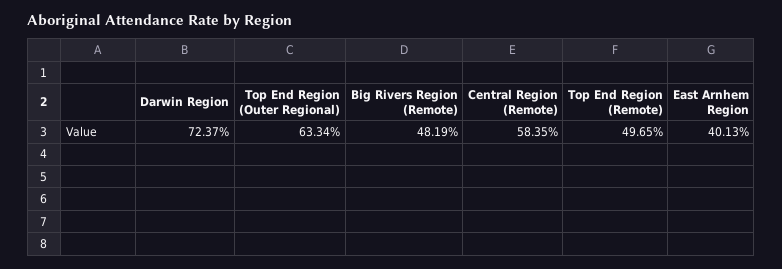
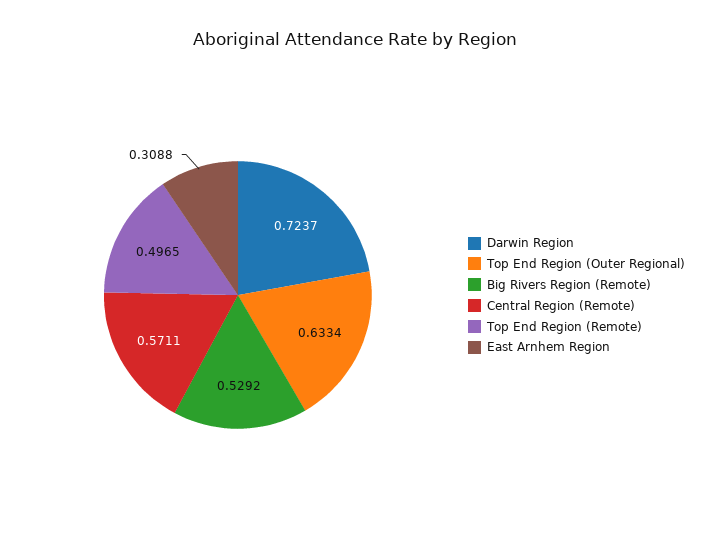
Big Rivers Region (Remote): 0.4819 -> 0.5292
Central Region (Remote): 0.5835 -> 0.5711
East Arnhem Region: 0.4013 -> 0.3088

